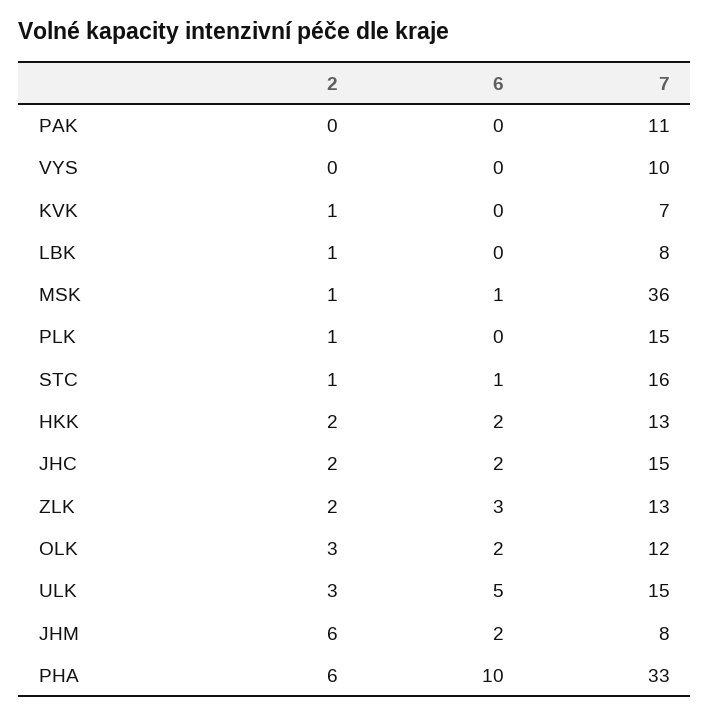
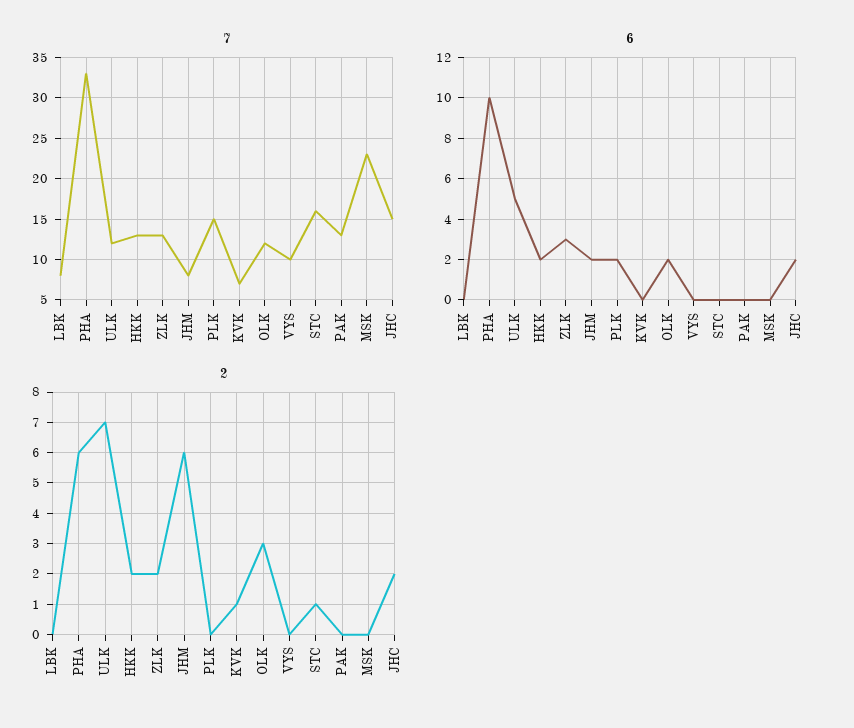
7, PAK: 11 -> 13
2, LBK: 1 -> 0
2, MSK: 1 -> 0
6, MSK: 1 -> 0
7, MSK: 36 -> 23
2, PLK: 1 -> 0
6, PLK: 0 -> 2
6, STC: 1 -> 0
2, ULK: 3 -> 7
7, ULK: 15 -> 12

